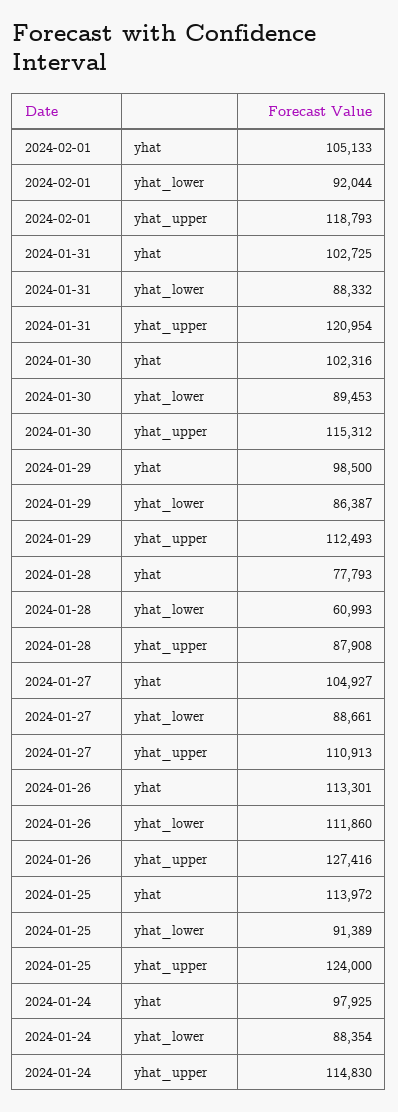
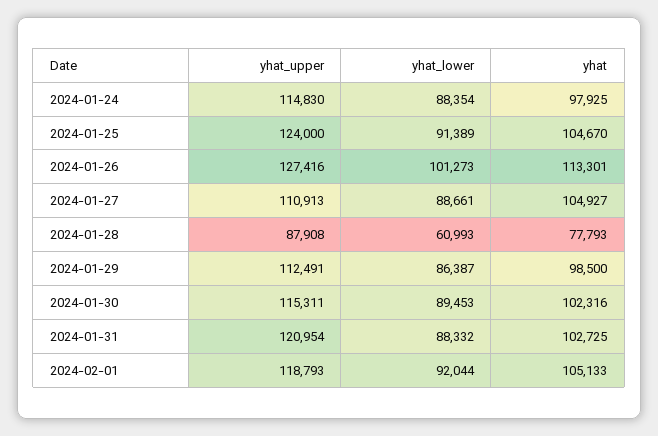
2024-01-30, yhat_upper: 115312 -> 115311
2024-01-29, yhat_upper: 112493 -> 112491
2024-01-26, yhat_lower: 111860 -> 101273
2024-01-25, yhat: 113972 -> 104670

